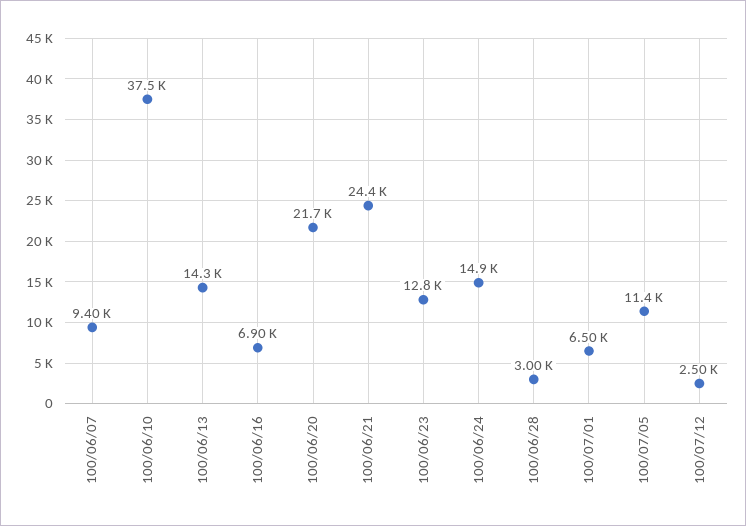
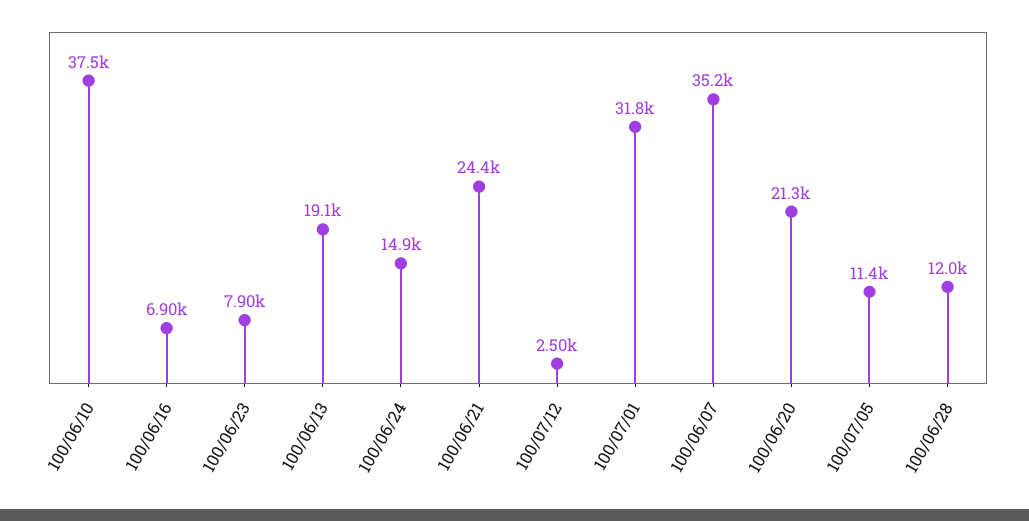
100/06/07: 9400 -> 35200
100/06/13: 14300 -> 19100
100/06/20: 21700 -> 21300
100/06/23: 12800 -> 7900
100/06/28: 3000 -> 12000
100/07/01: 6500 -> 31800

